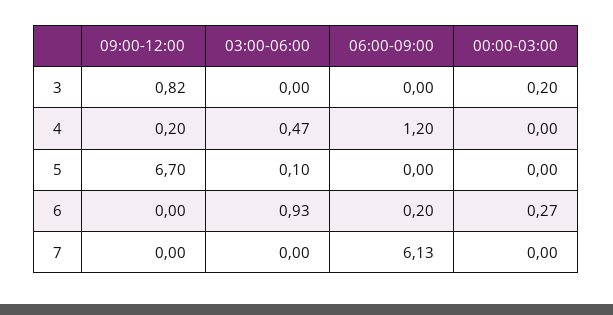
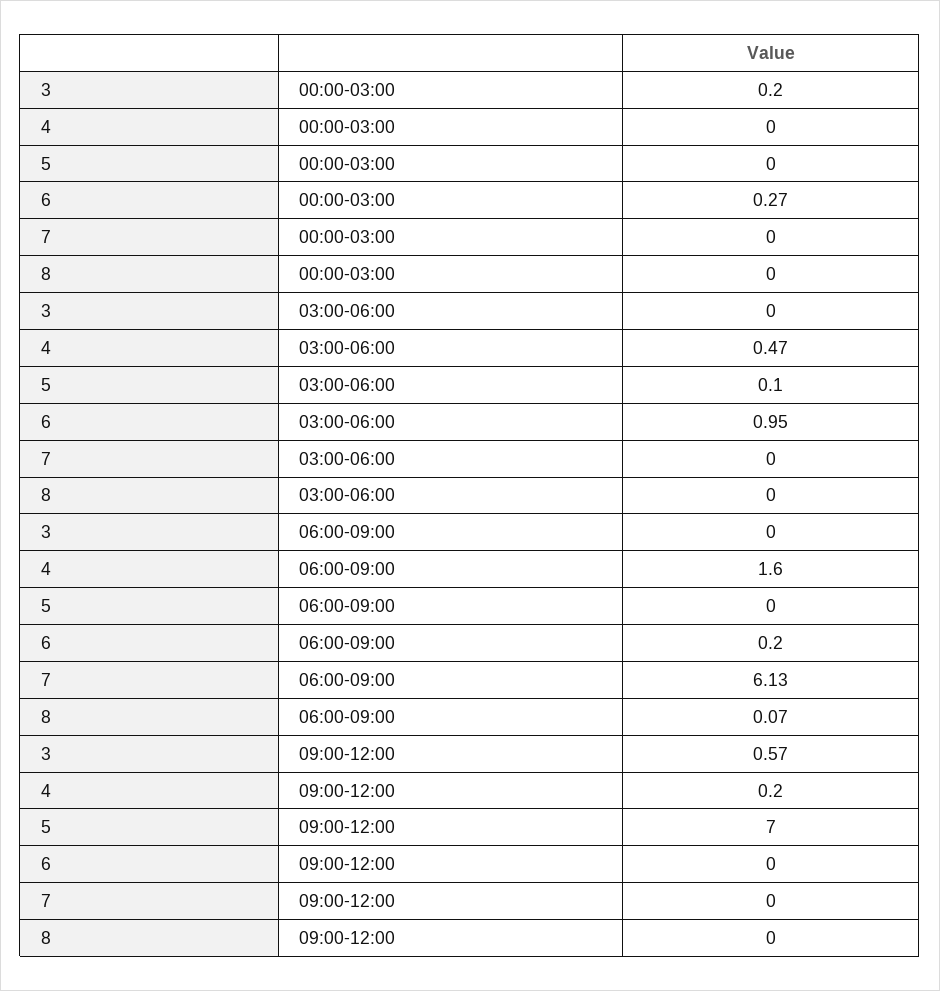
09:00-12:00, 3: 0.82 -> 0.57
06:00-09:00, 4: 1.2 -> 1.6
09:00-12:00, 5: 6.7 -> 7
03:00-06:00, 6: 0.93 -> 0.95
00:00-03:00, 8: none -> 0
03:00-06:00, 8: none -> 0
06:00-09:00, 8: none -> 0.07
09:00-12:00, 8: none -> 0

